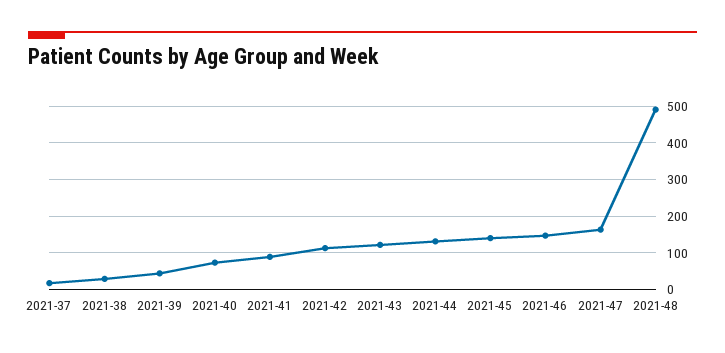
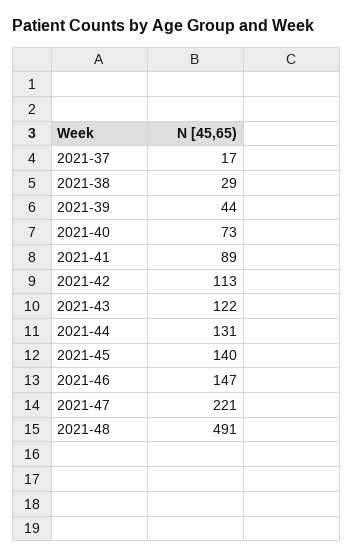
2021-47: 160 -> 221

